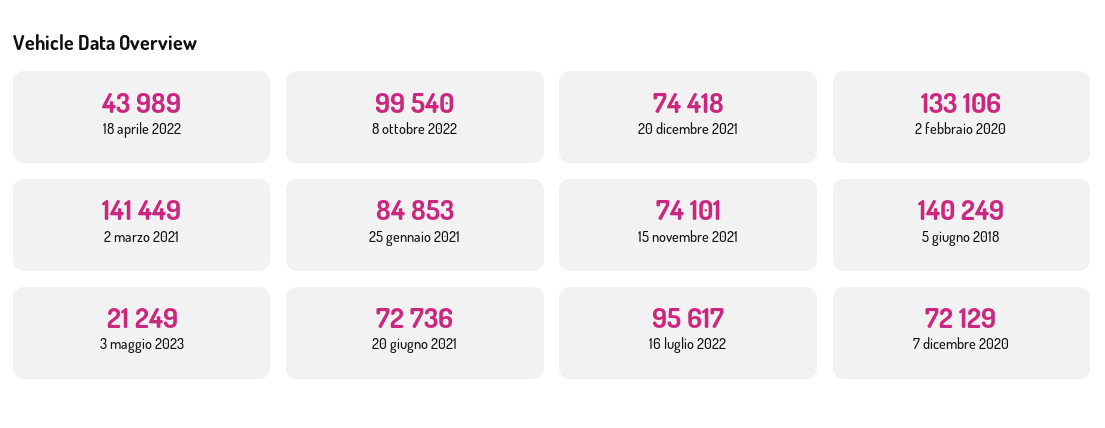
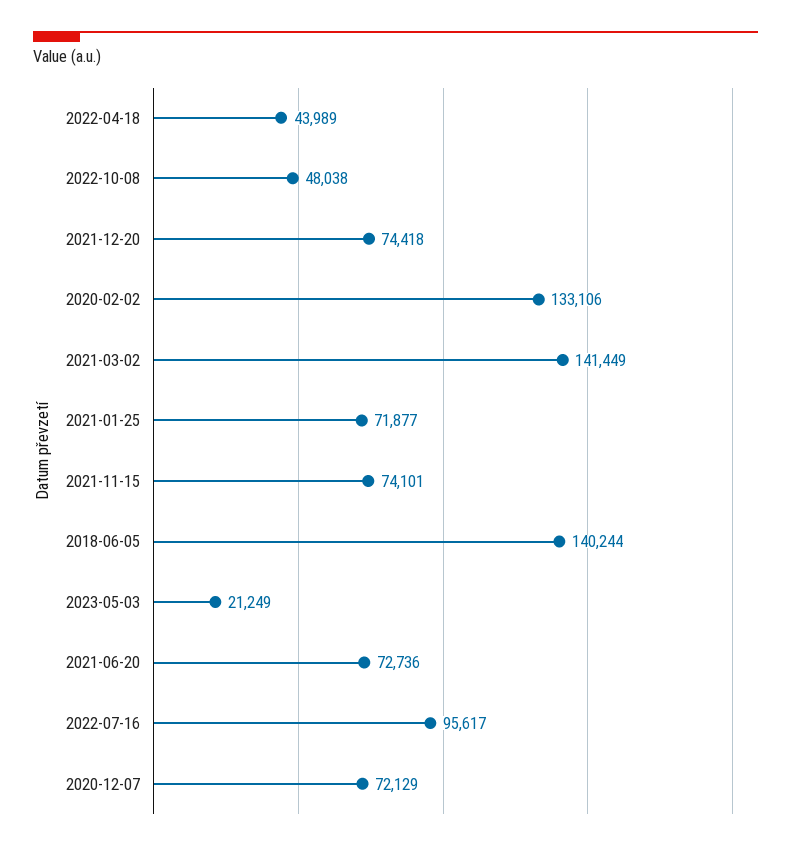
8 ottobre 2022: 99540 -> 48038
25 gennaio 2021: 84853 -> 71877
5 giugno 2018: 140249 -> 140244

